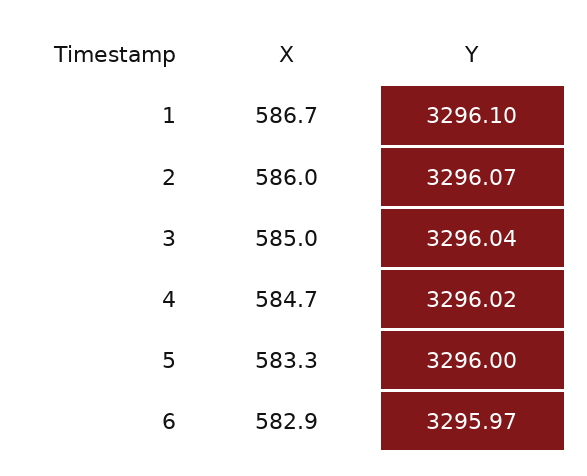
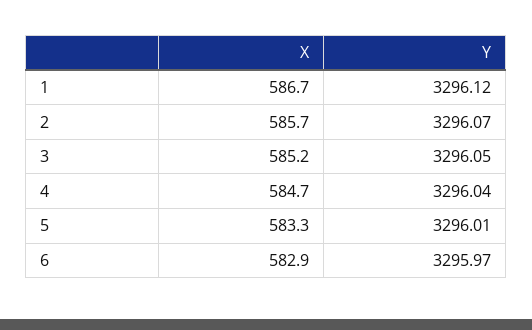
Y, 1: 3296.1 -> 3296.12
X, 2: 586 -> 585.7
X, 3: 585 -> 585.2
Y, 3: 3296.04 -> 3296.05
Y, 4: 3296.02 -> 3296.04
Y, 5: 3296 -> 3296.01

